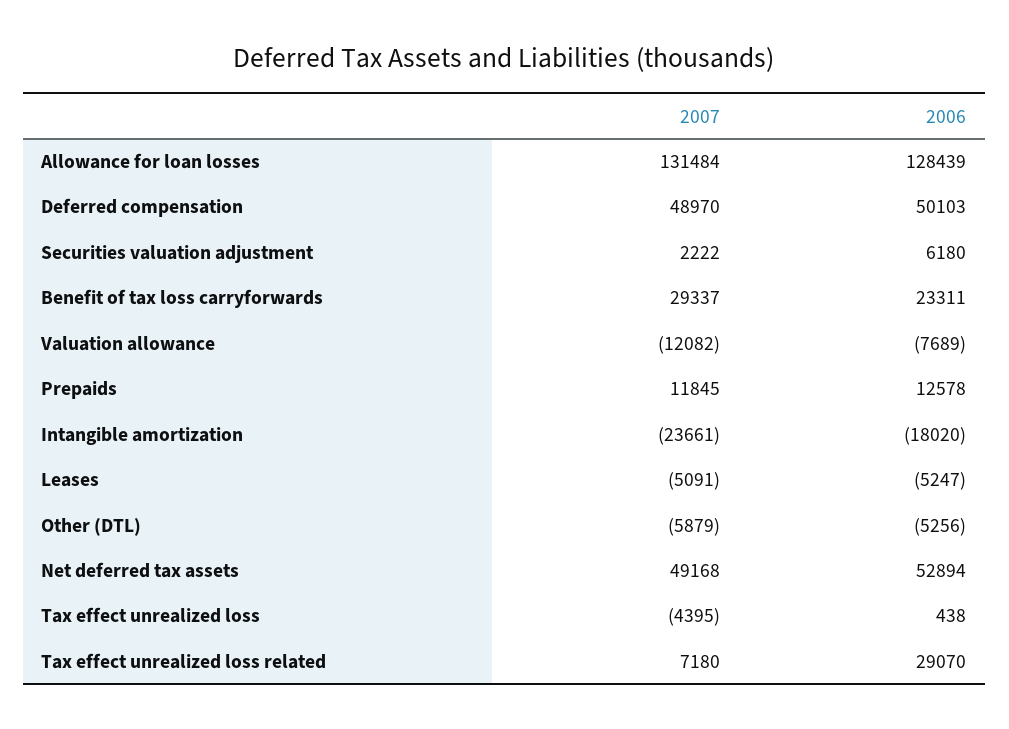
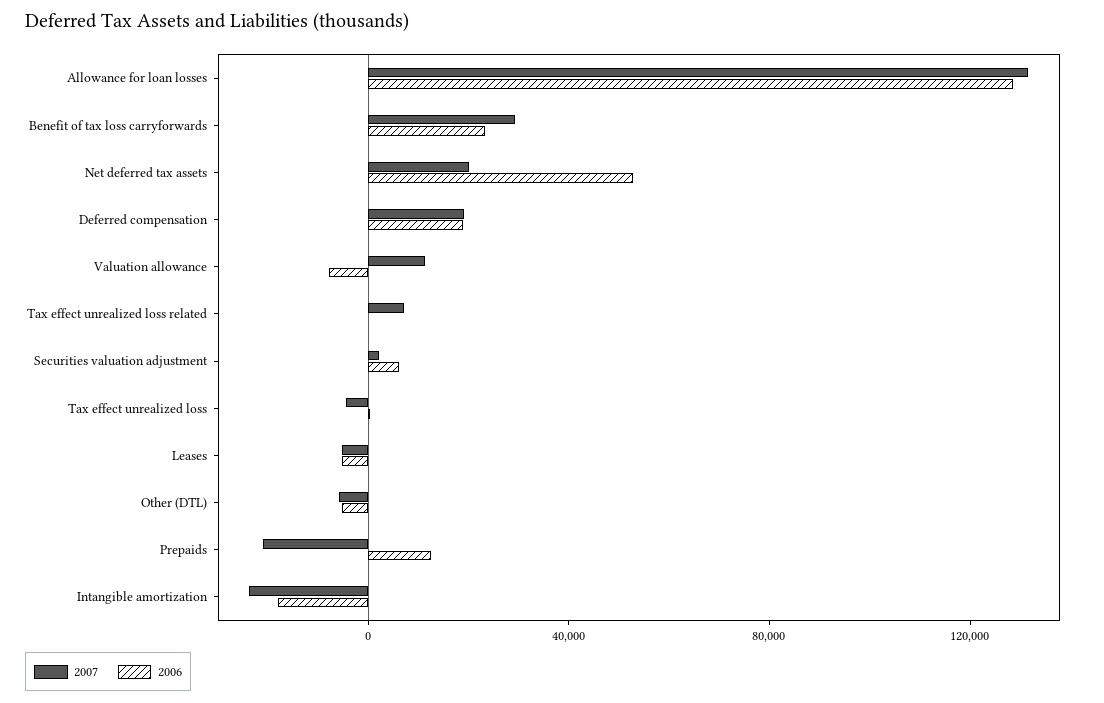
2007, Deferred compensation: 48970 -> 20000
2006, Deferred compensation: 50103 -> 20000
2007, Valuation allowance: -12082 -> 10000
2007, Prepaids: 11845 -> -20000
2007, Net deferred tax assets: 49168 -> 20000
2006, Tax effect unrealized loss related: 29070 -> 0

